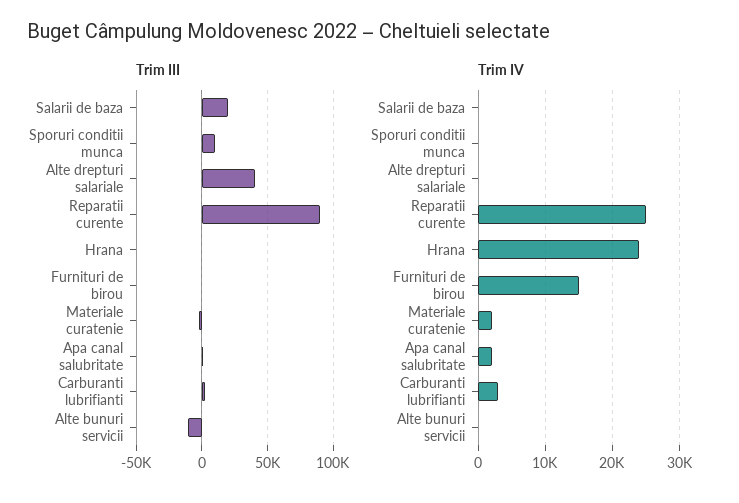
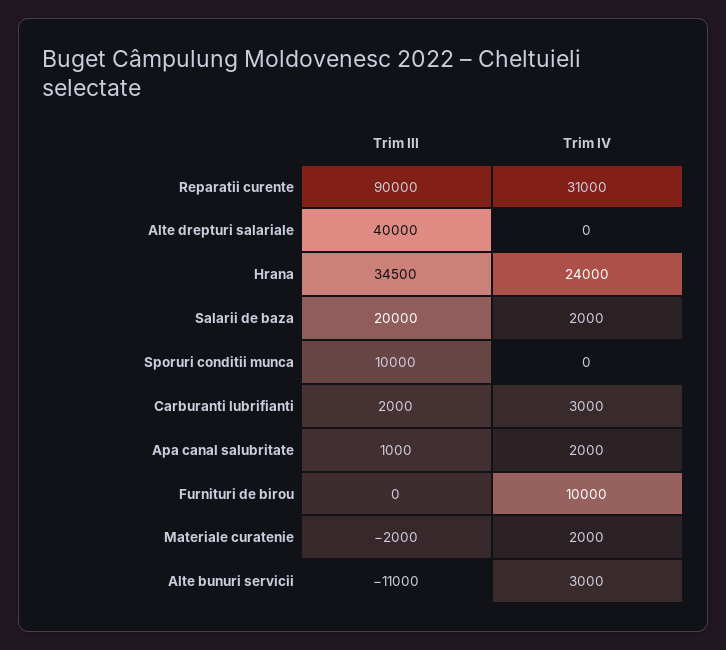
Trim III, Hrana: 0 -> 34500
Trim IV, Salarii de baza: 0 -> 2000
Trim IV, Reparatii curente: 25000 -> 31000
Trim IV, Furnituri de birou: 15000 -> 10000
Trim IV, Alte bunuri servicii: 0 -> 3000

